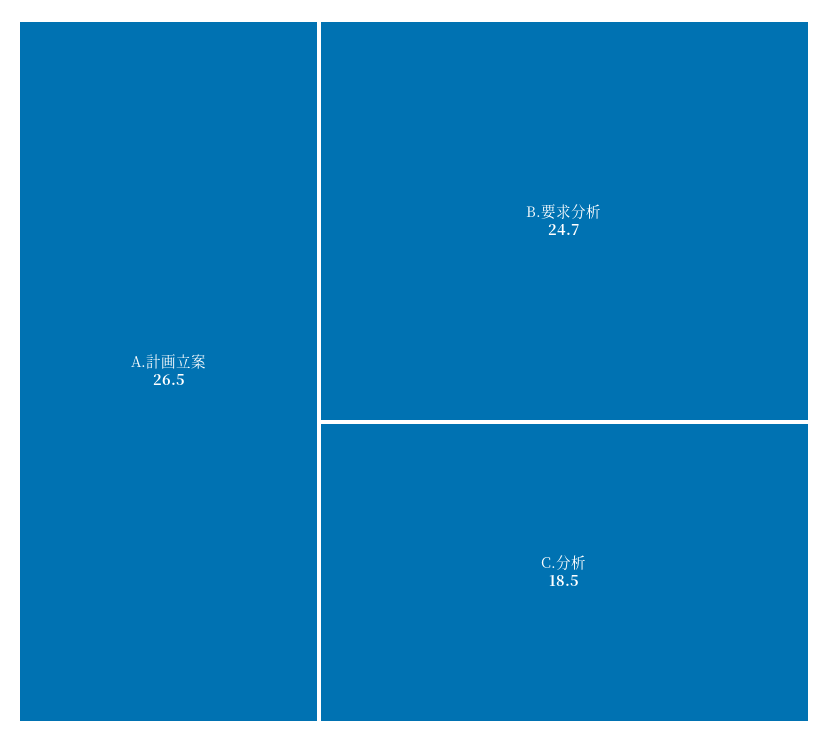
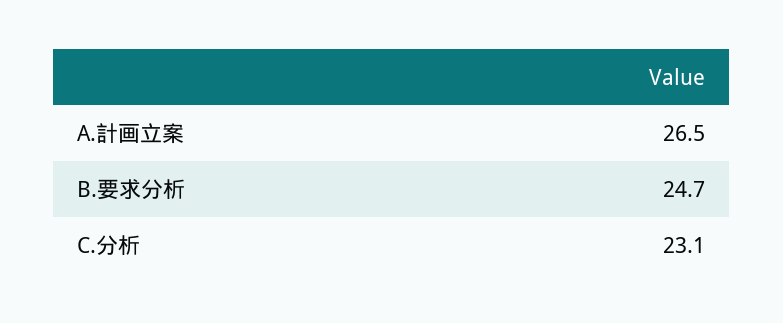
C.分析: 18.5 -> 23.1

